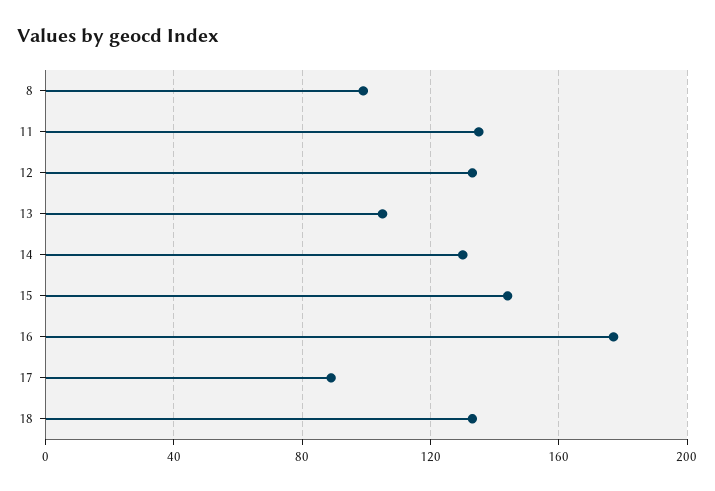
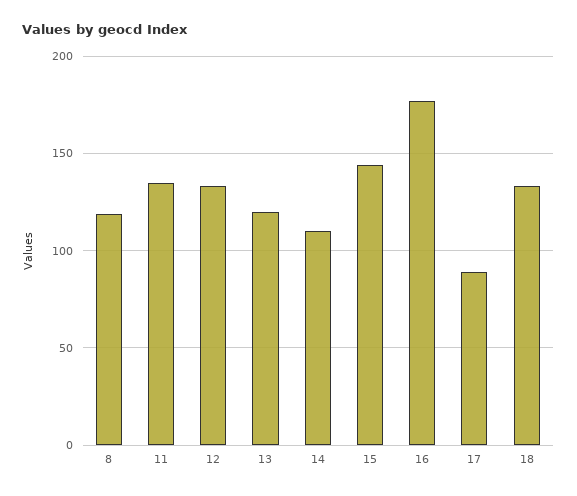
8: 100 -> 120
13: 105 -> 120
14: 130 -> 110

